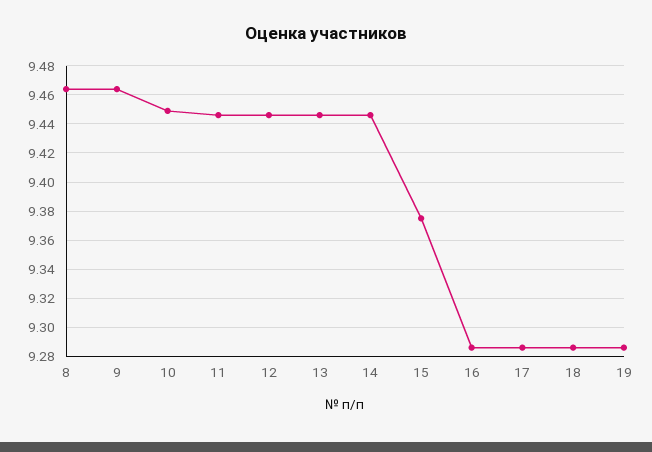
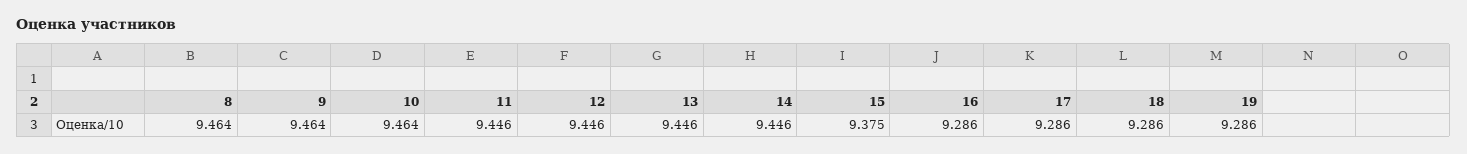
10: 9.45 -> 9.464

